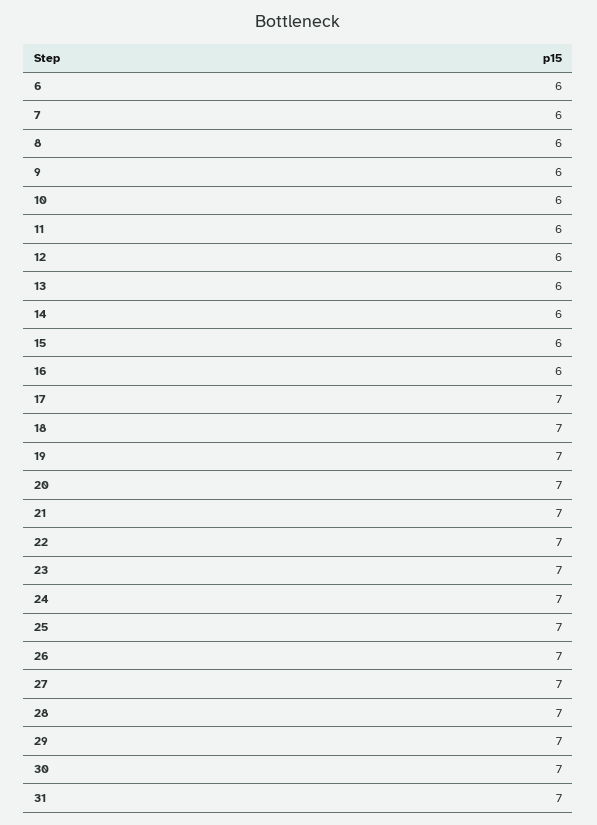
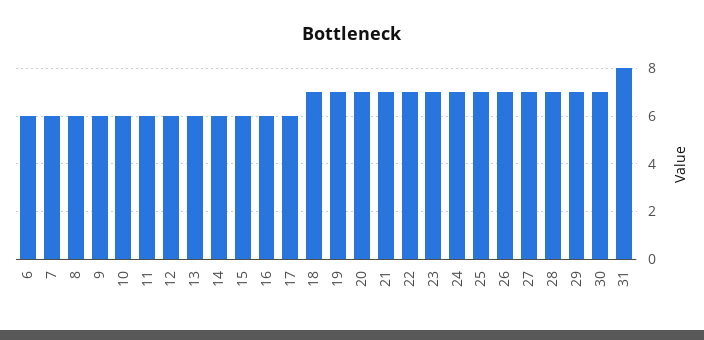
17: 7 -> 6
31: 7 -> 8

